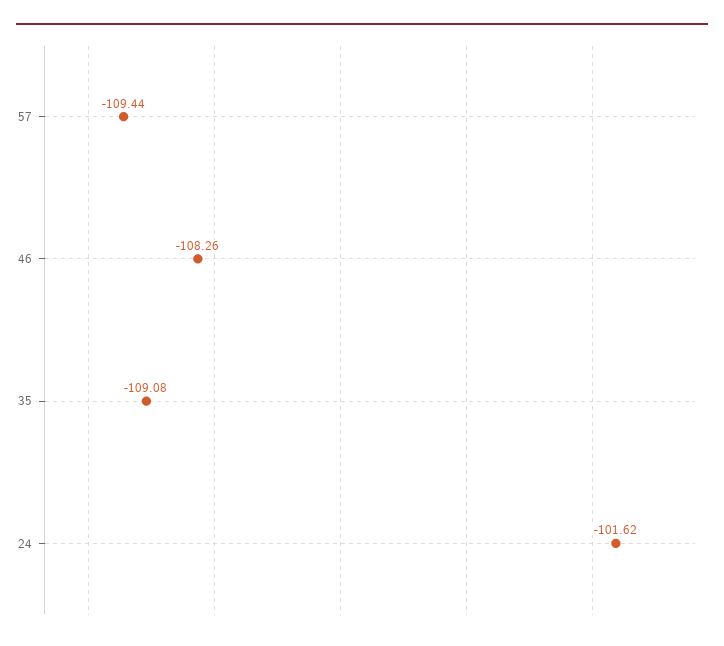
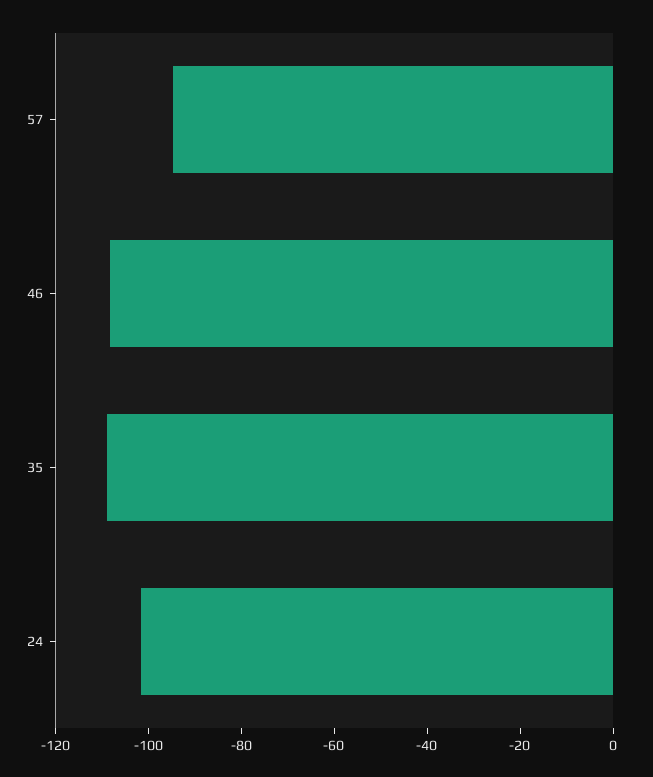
57: -109.44 -> -95

